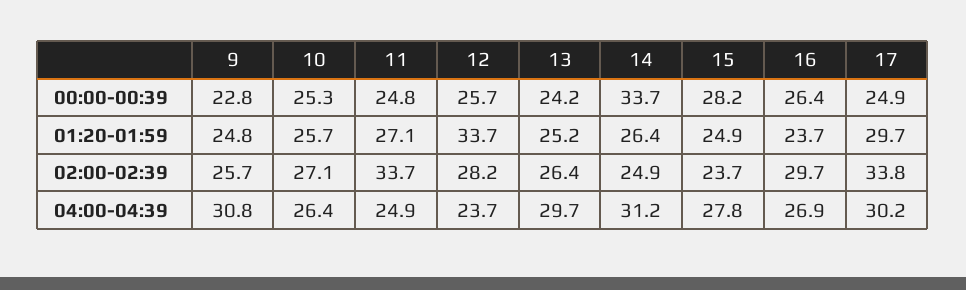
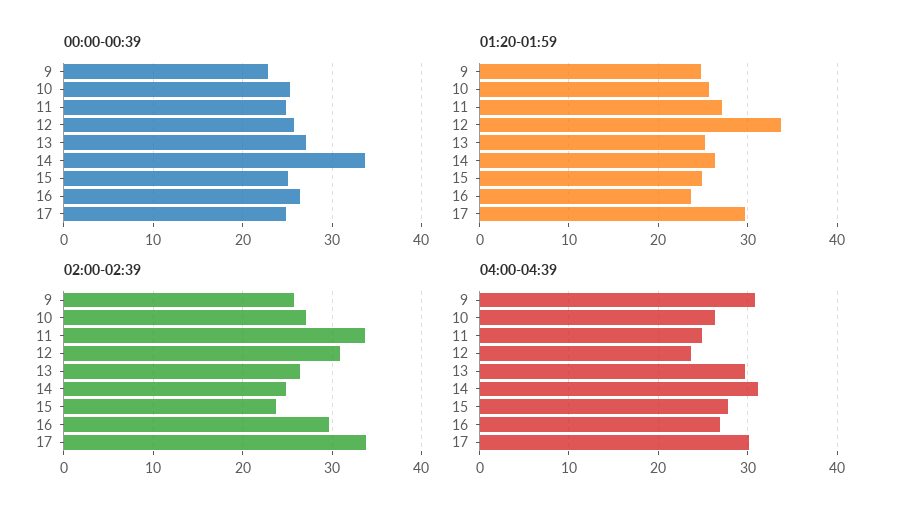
00:00-00:39, 13: 24.2 -> 27
00:00-00:39, 15: 28.2 -> 25
02:00-02:39, 12: 28.2 -> 31

